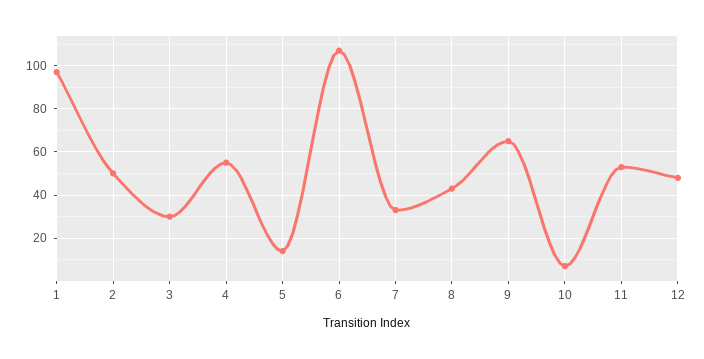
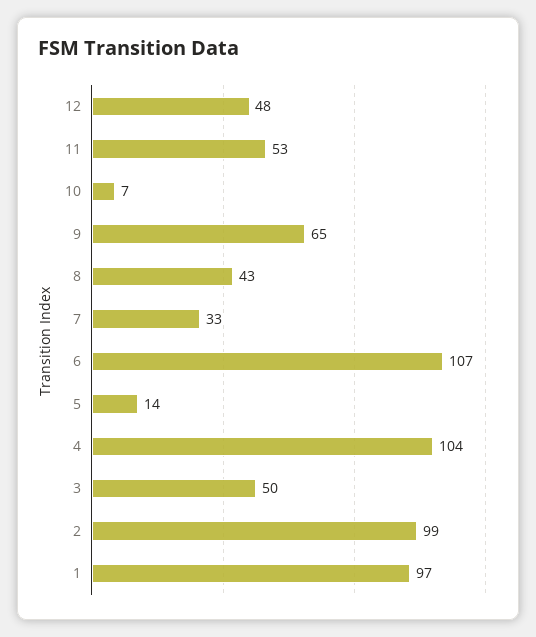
2: 50 -> 99
3: 30 -> 50
4: 55 -> 104

